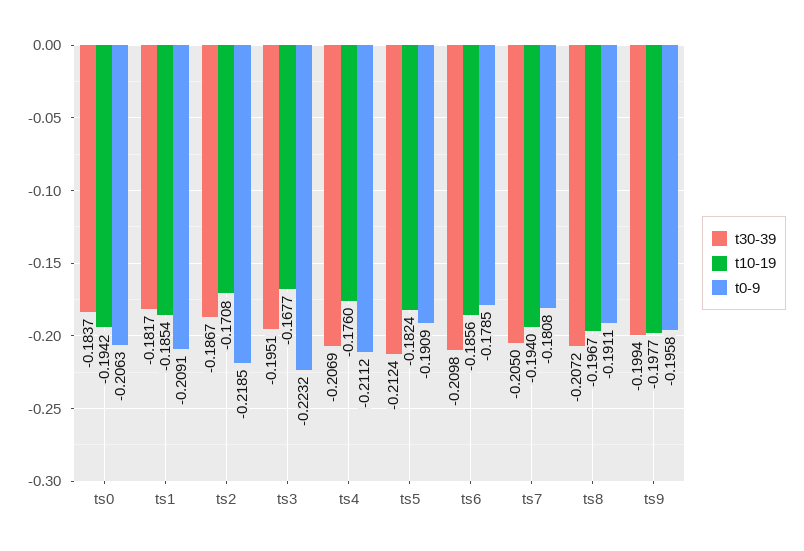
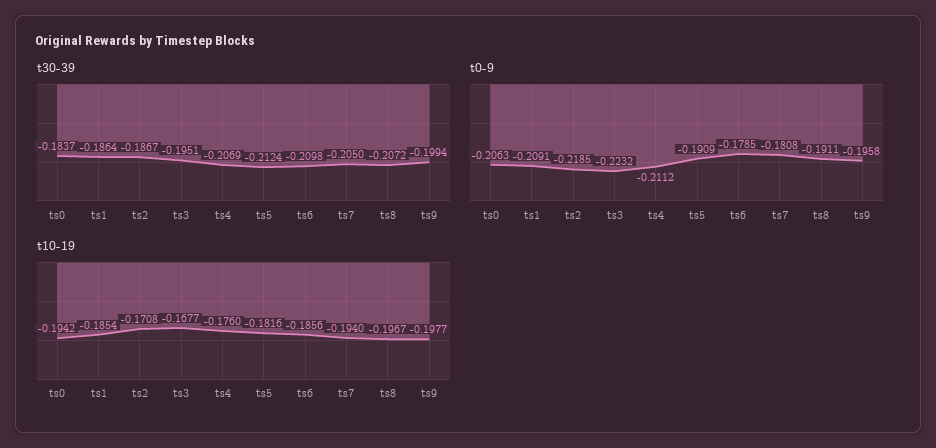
t30-39, ts1: -0.1817 -> -0.1864
t10-19, ts5: -0.1824 -> -0.1816

